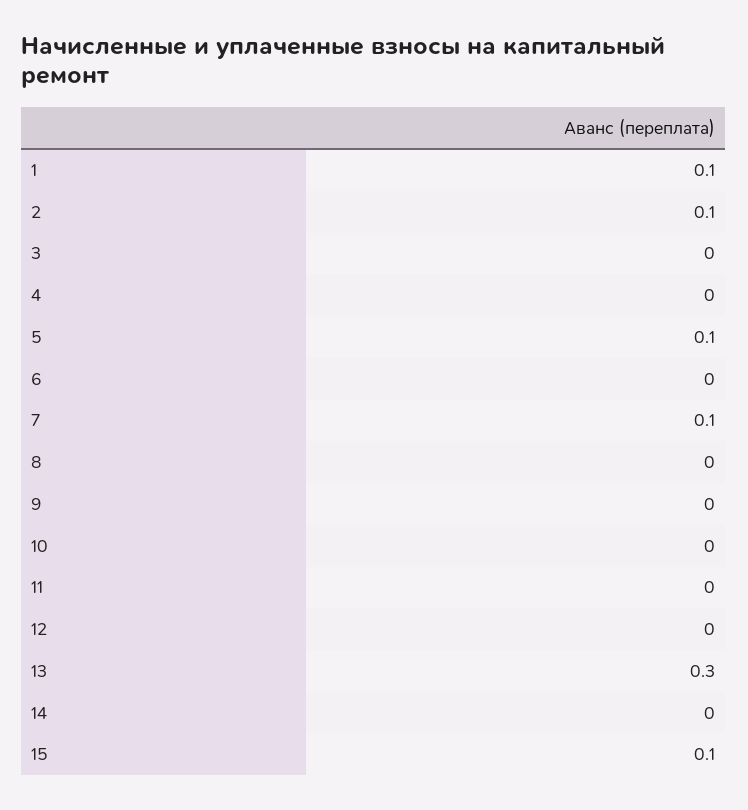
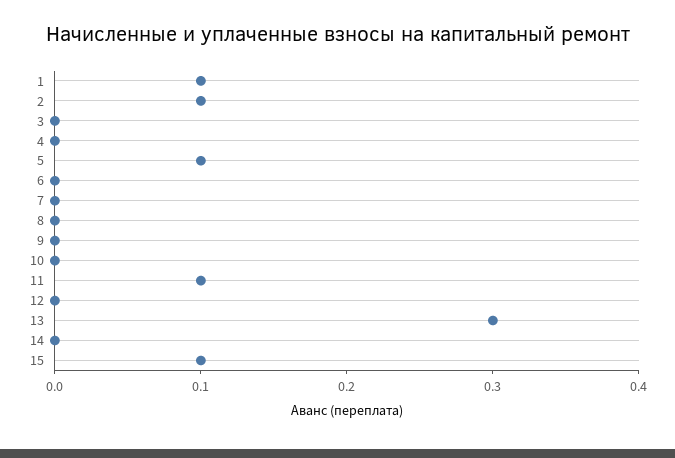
7: 0.1 -> 0
11: 0 -> 0.1

